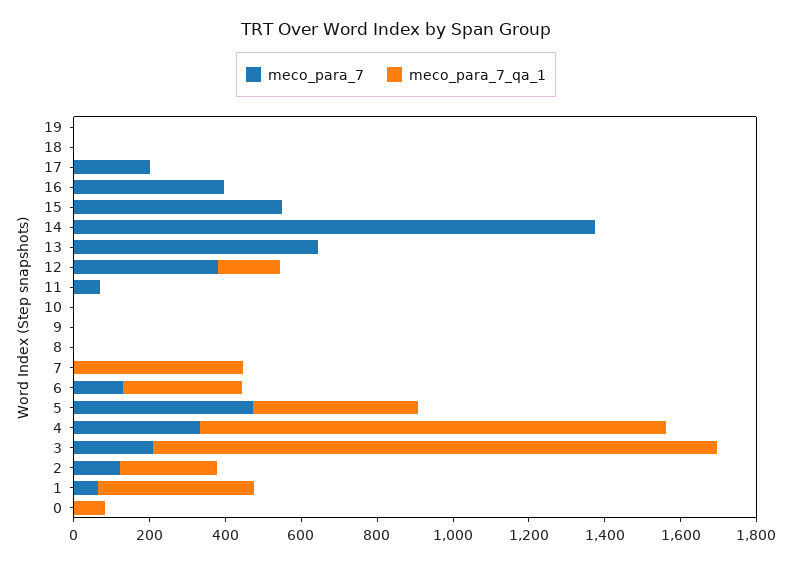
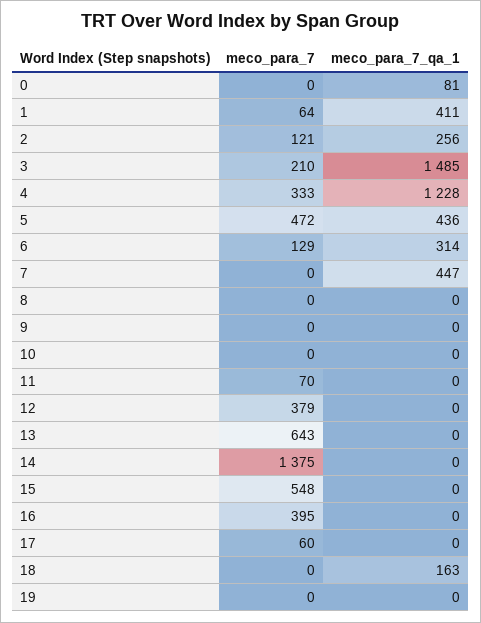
meco_para_7_qa_1, 18: 0 -> 163
meco_para_7, 17: 200 -> 60
meco_para_7_qa_1, 12: 150 -> 0

